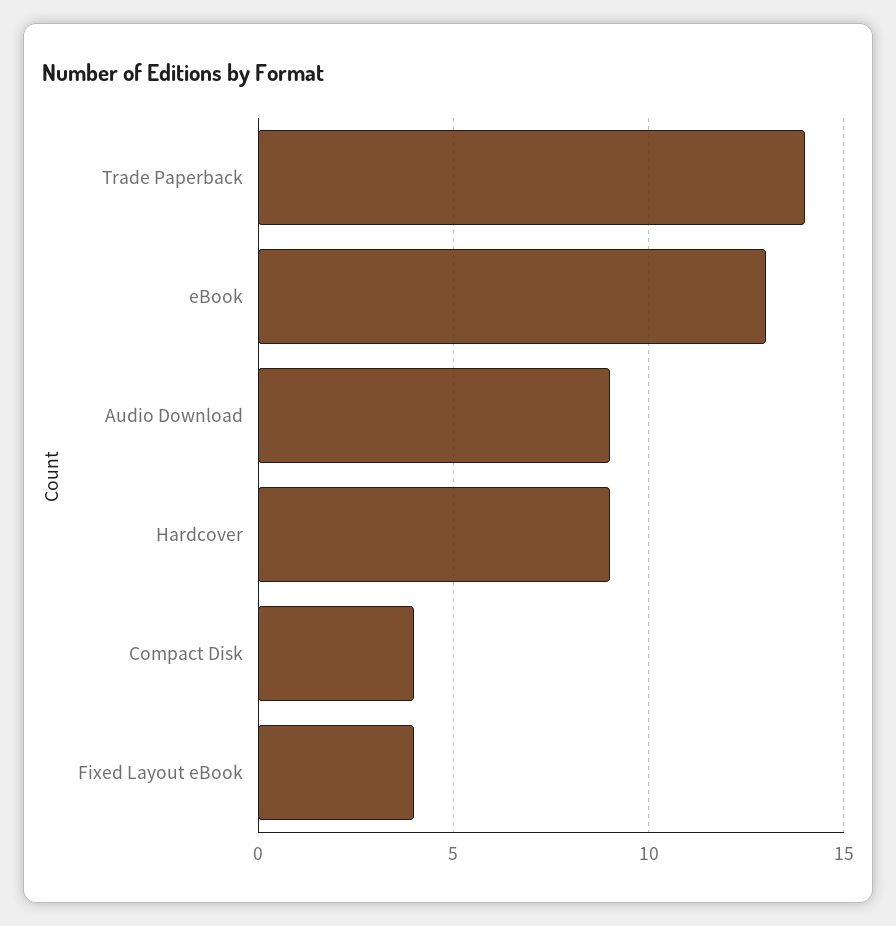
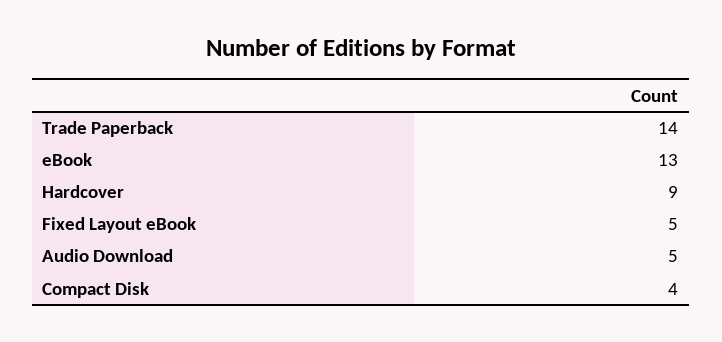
Audio Download: 9 -> 5
Fixed Layout eBook: 4 -> 5

